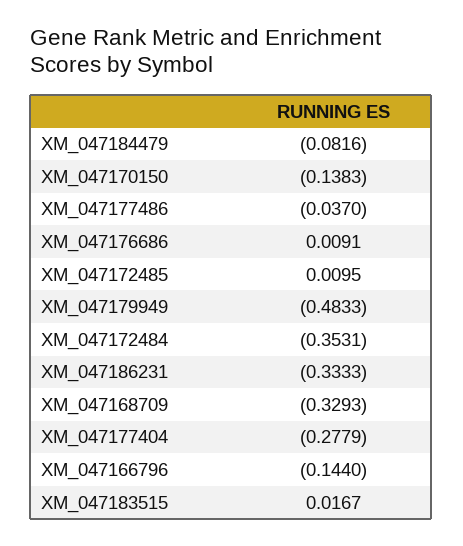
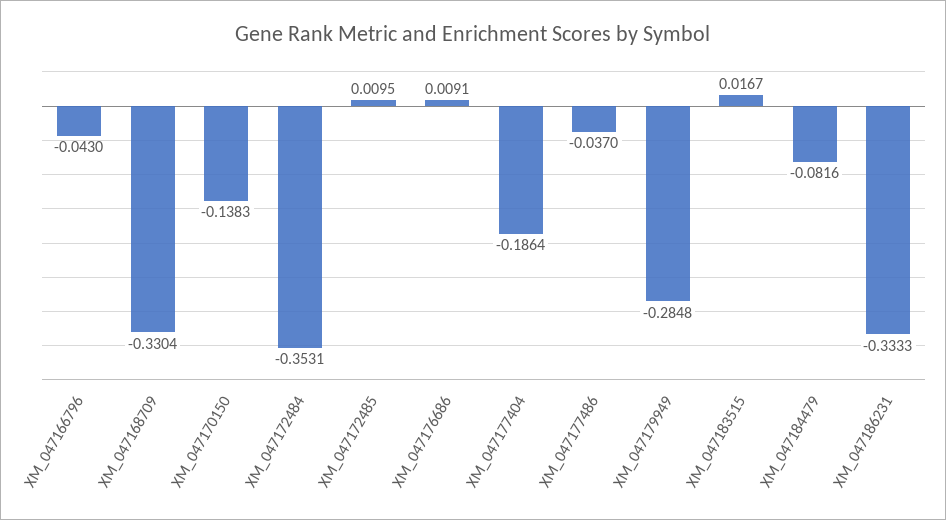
XM_047179949: -0.4833 -> -0.2848
XM_047168709: -0.3293 -> -0.3304
XM_047177404: -0.2779 -> -0.1864
XM_047166796: -0.144 -> -0.043

